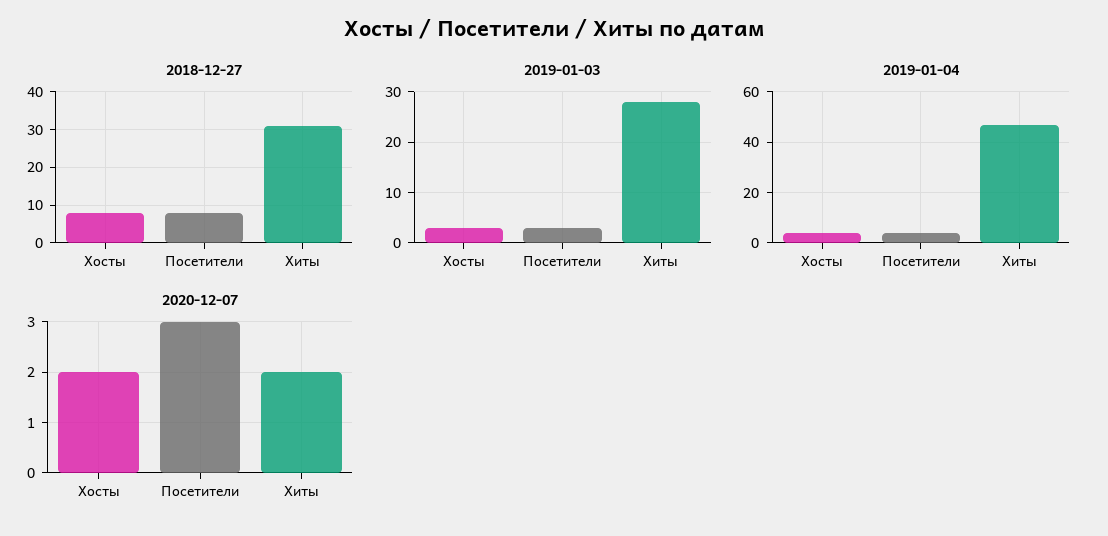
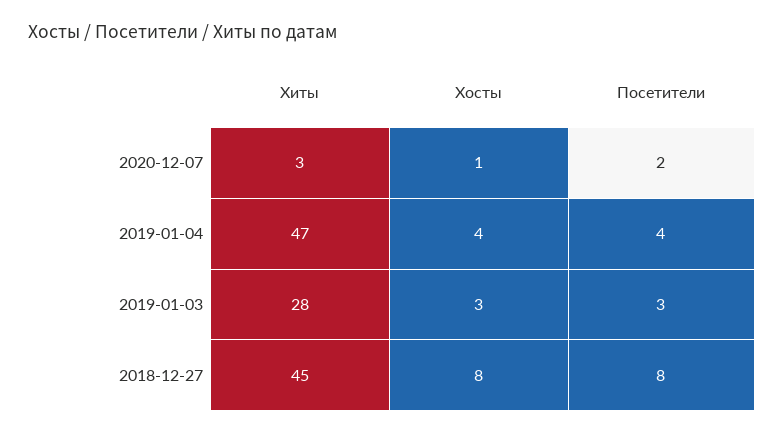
2018-12-27, Хиты: 30 -> 45
2020-12-07, Хосты: 2 -> 1
2020-12-07, Посетители: 3 -> 2
2020-12-07, Хиты: 2 -> 3

